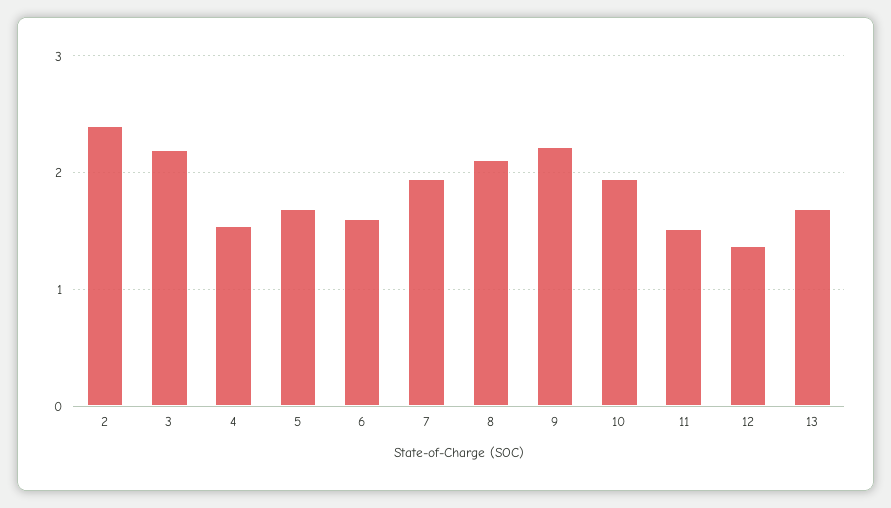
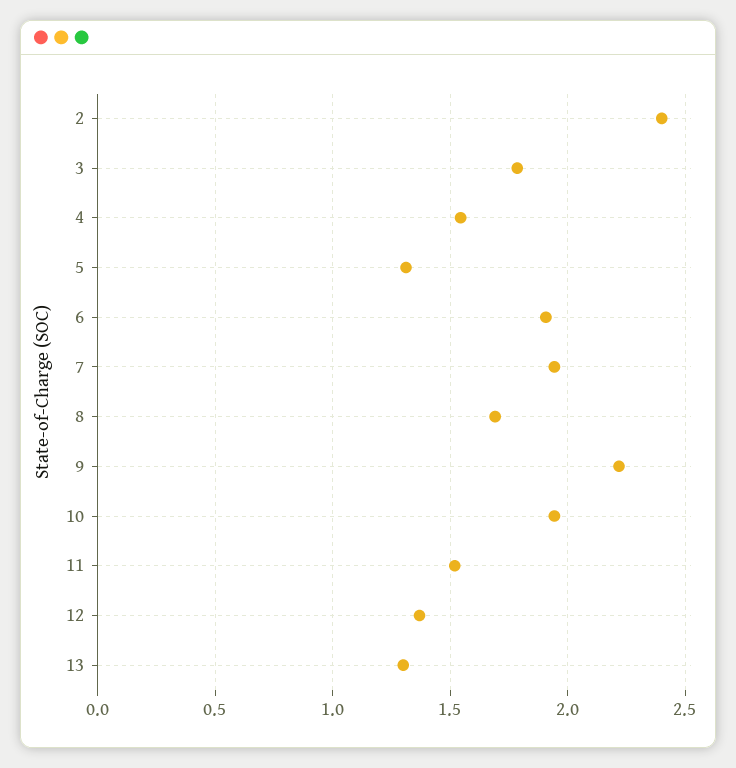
3: 2.2 -> 1.8
5: 1.7 -> 1.3
6: 1.6 -> 1.9
8: 2.1 -> 1.7
13: 1.7 -> 1.3

